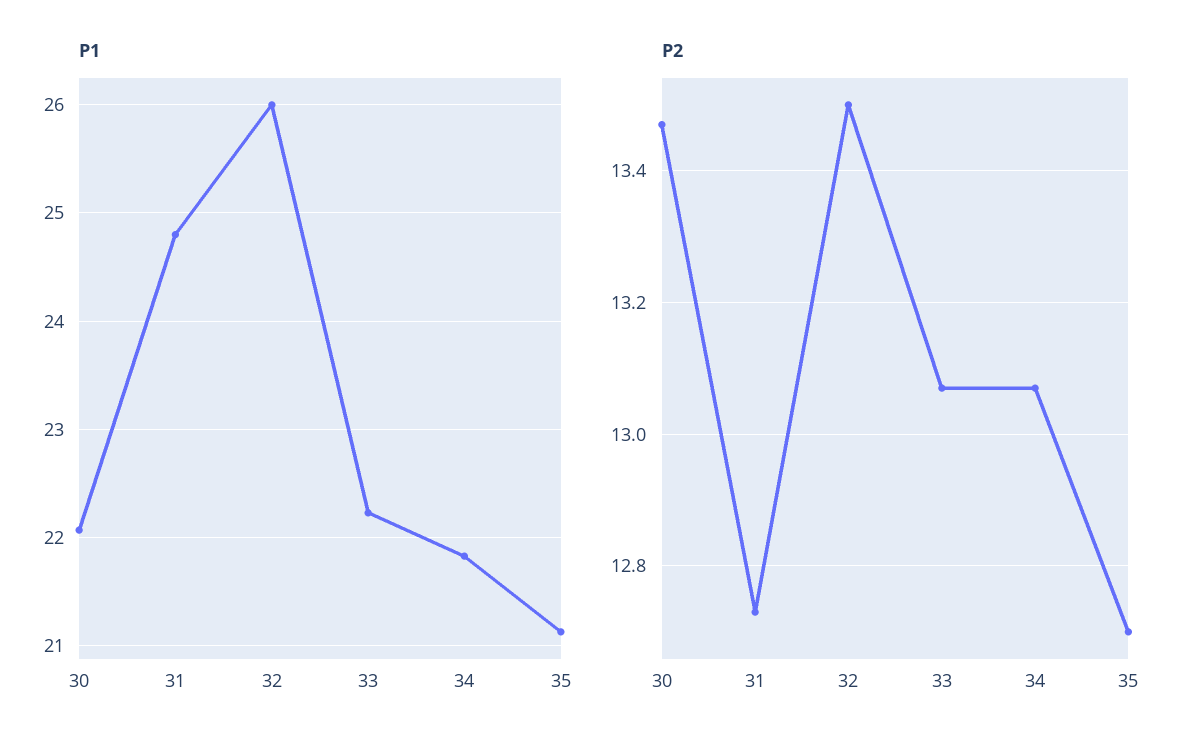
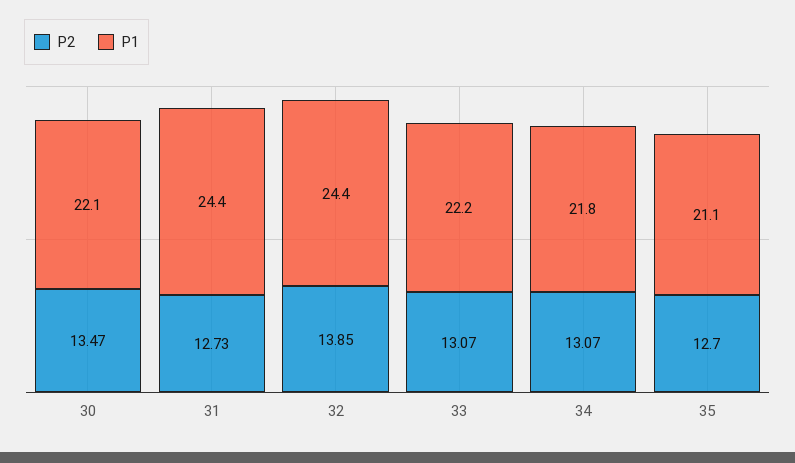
P1, 31: 24.8 -> 24.4
P1, 32: 26 -> 24.4
P2, 32: 13.5 -> 13.85

